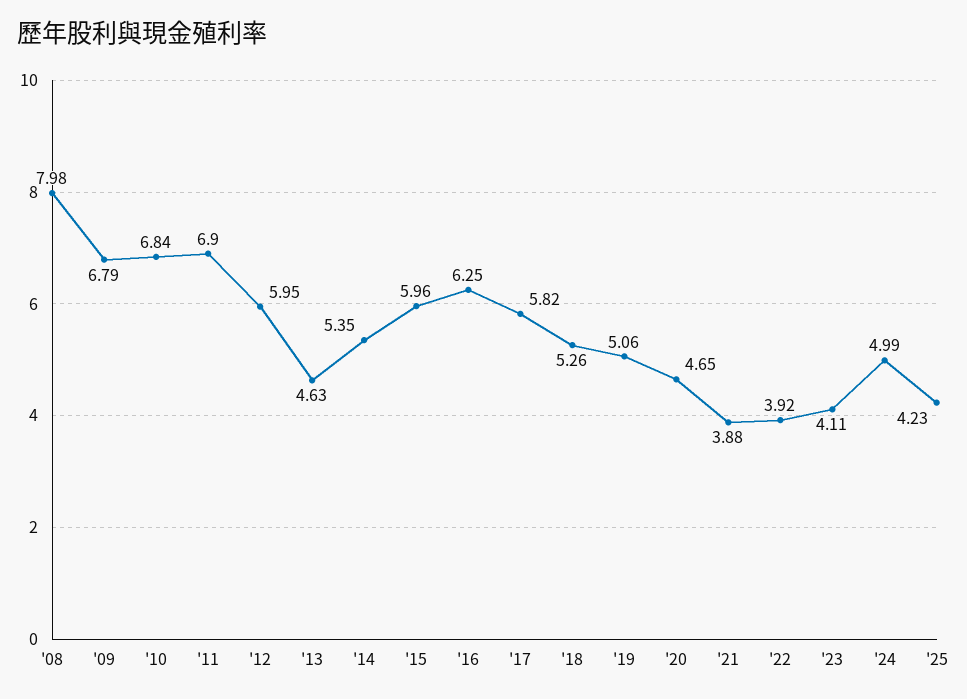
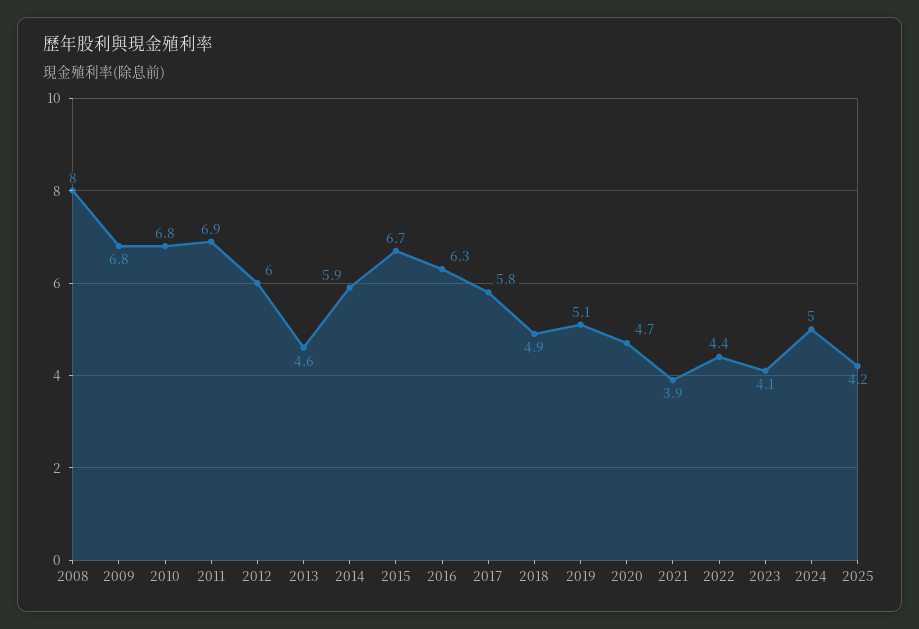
'14: 5.35 -> 5.9
'15: 5.96 -> 6.7
'18: 5.26 -> 4.9
'22: 3.92 -> 4.4

